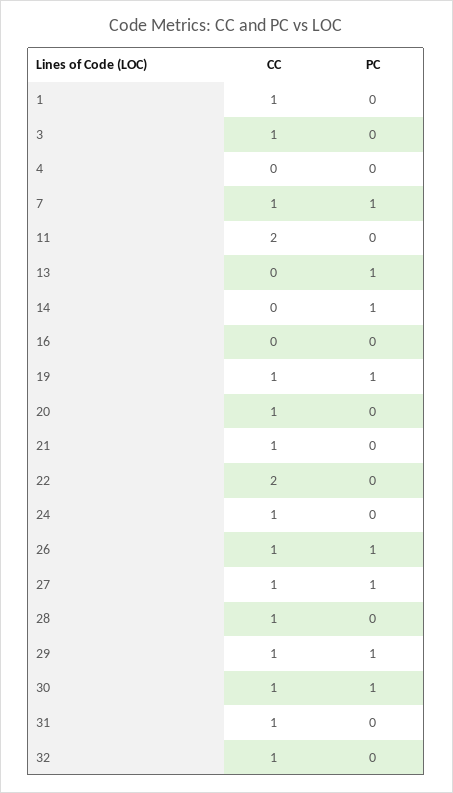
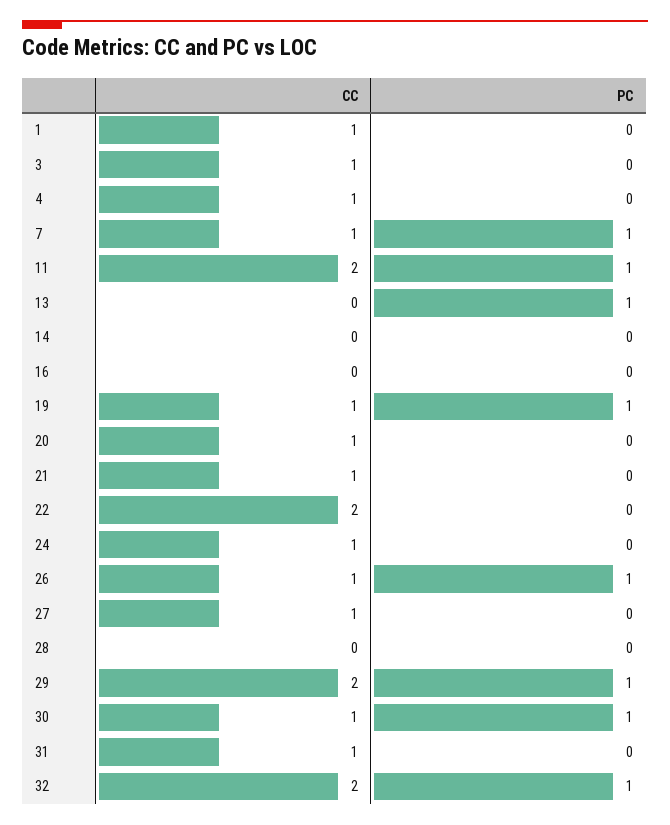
CC, 4: 0 -> 1
PC, 11: 0 -> 1
PC, 14: 1 -> 0
PC, 27: 1 -> 0
CC, 28: 1 -> 0
CC, 29: 1 -> 2
CC, 32: 1 -> 2
PC, 32: 0 -> 1

